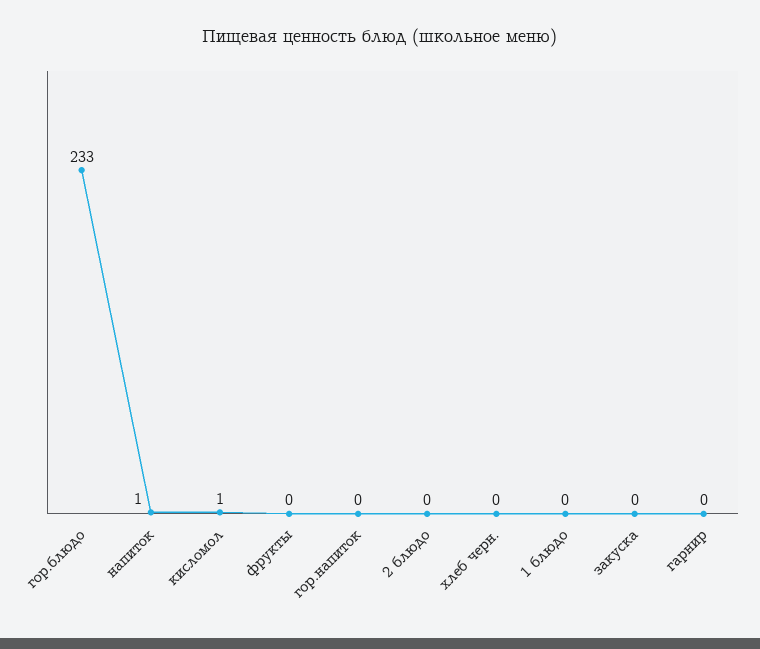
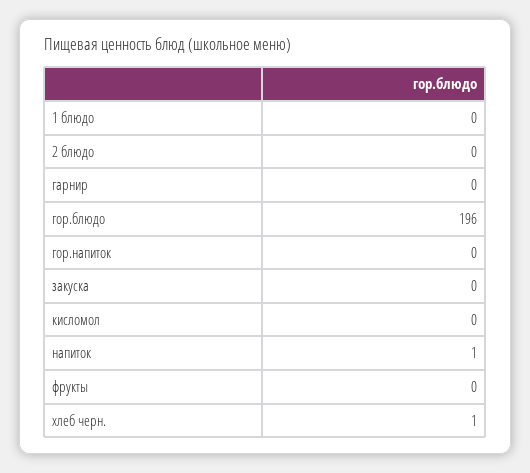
гор.блюдо: 233 -> 196
кисломол: 1 -> 0
хлеб черн.: 0 -> 1

